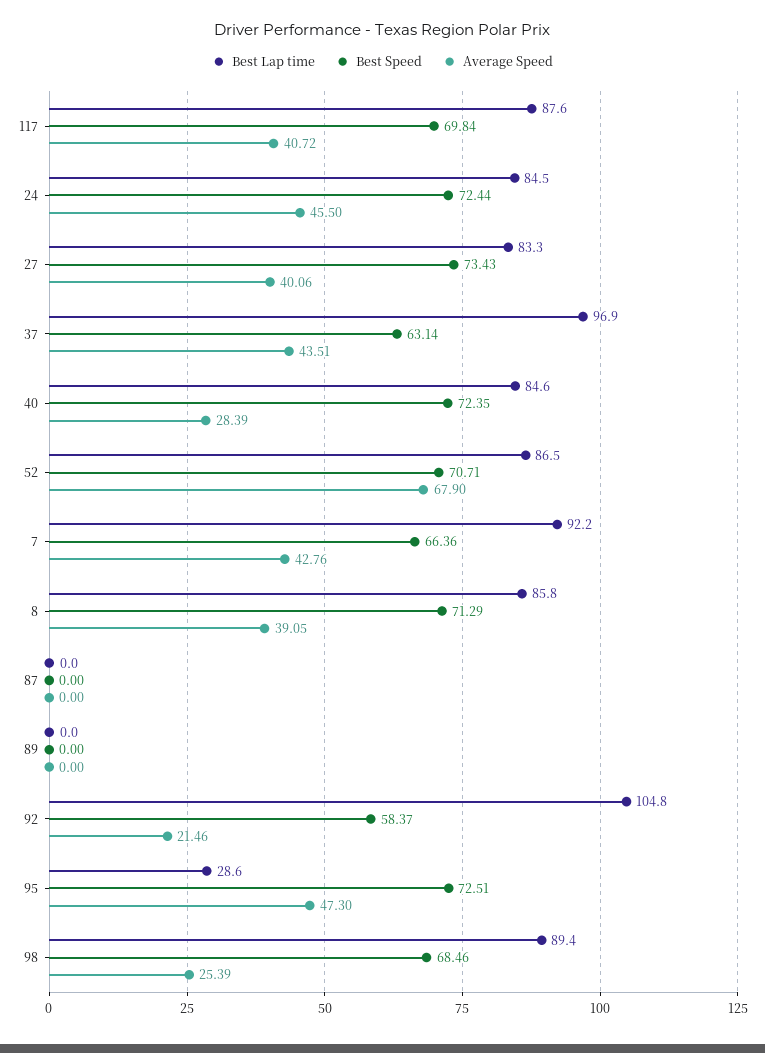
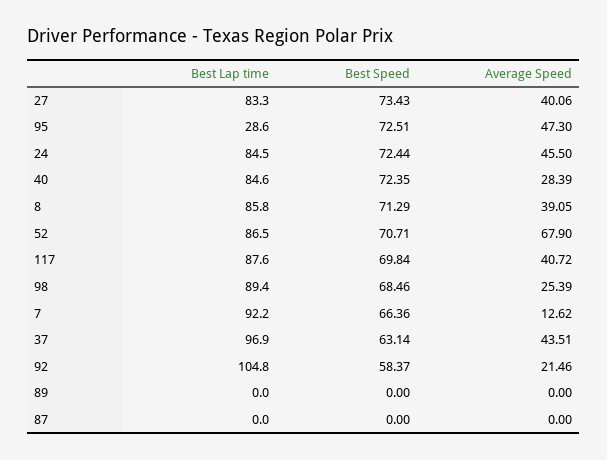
Average Speed, 7: 42.76 -> 12.62

